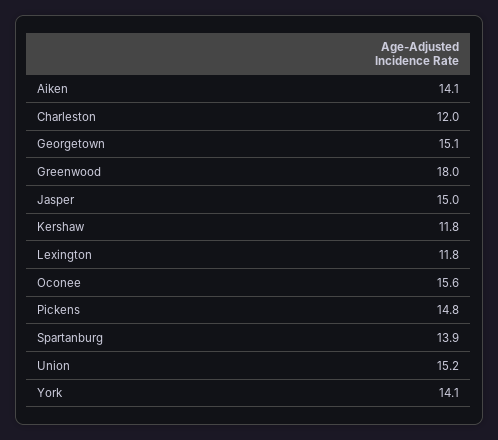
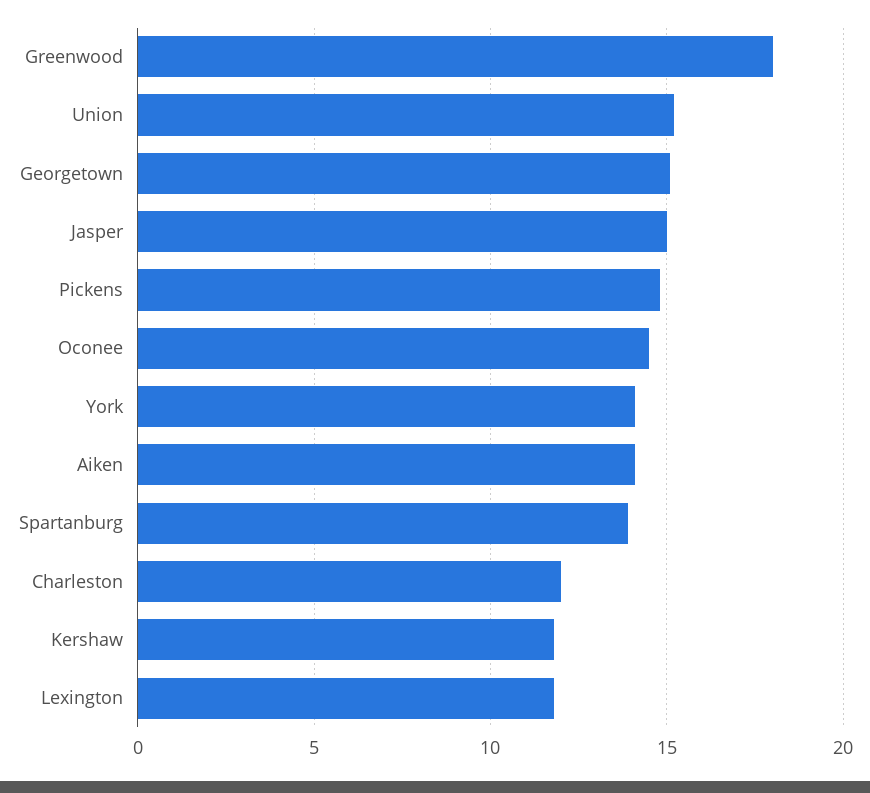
Oconee: 15.6 -> 14.5

